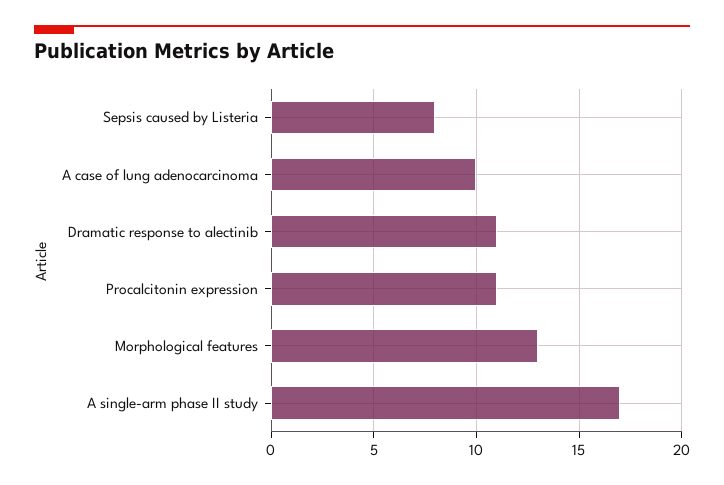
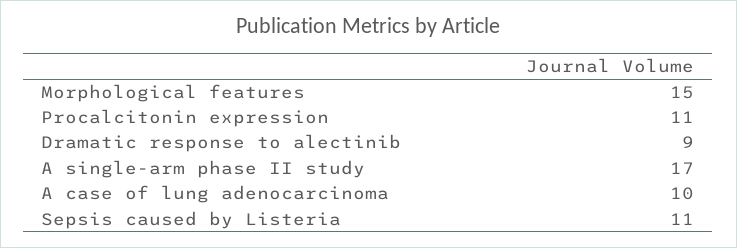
Sepsis caused by Listeria: 8 -> 11
Dramatic response to alectinib: 11 -> 9
Morphological features: 13 -> 15

